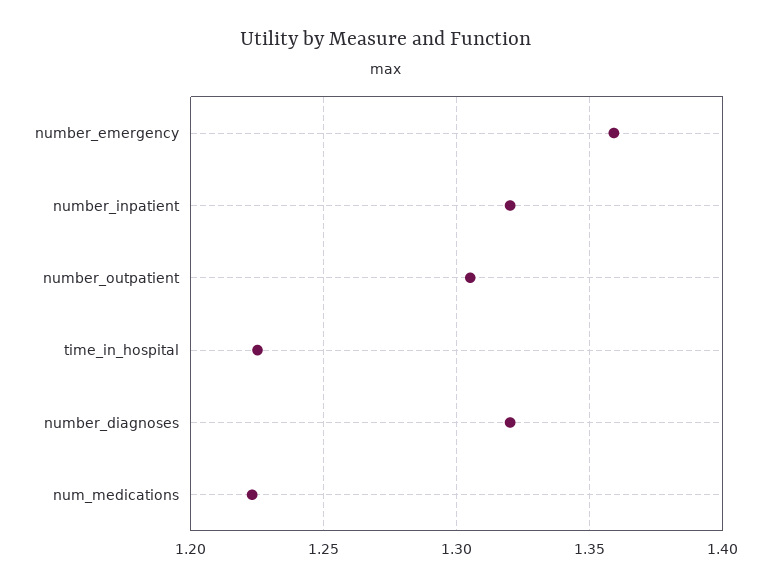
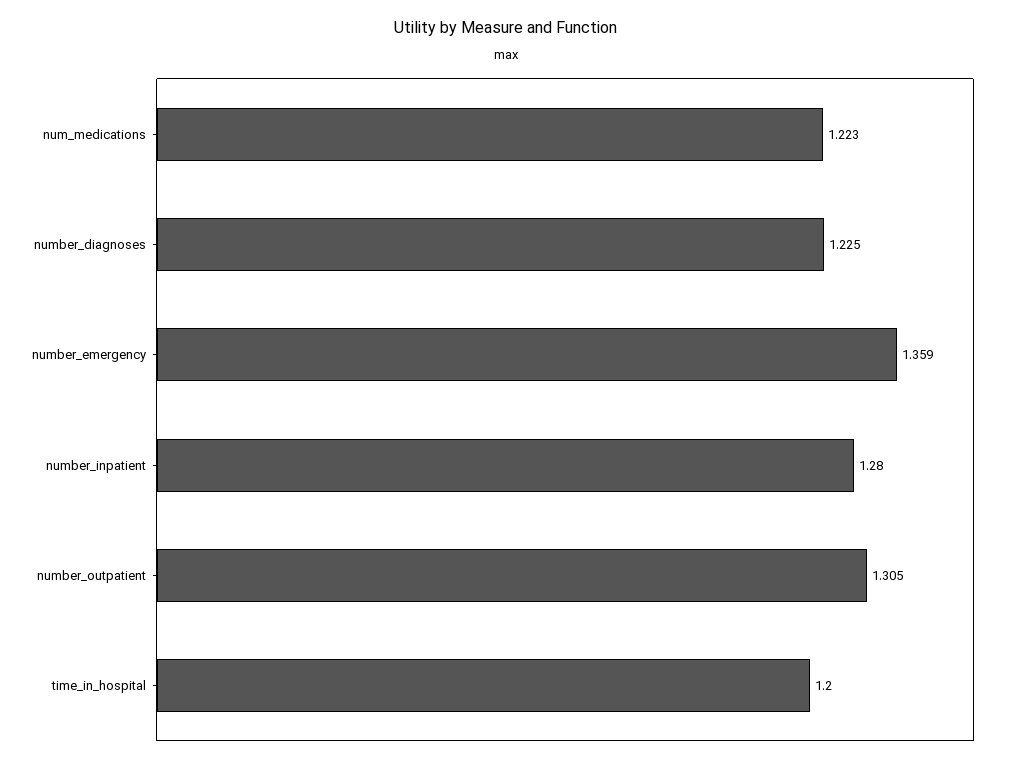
number_inpatient: 1.32 -> 1.28
time_in_hospital: 1.225 -> 1.2
number_diagnoses: 1.32 -> 1.225

